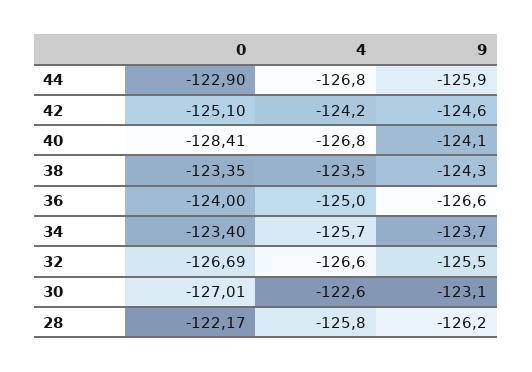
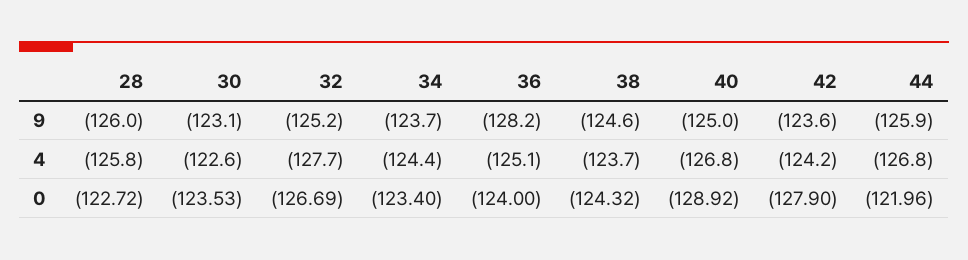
0, 44: -122.9 -> -121.96
0, 42: -125.1 -> -127.9
9, 42: -124.6 -> -123.6
0, 40: -128.41 -> -128.92
9, 40: -124.1 -> -125
0, 38: -123.35 -> -124.32
4, 38: -123.5 -> -123.7
9, 38: -124.3 -> -124.6
4, 36: -125 -> -125.1
9, 36: -126.6 -> -128.2
4, 34: -125.7 -> -124.4
4, 32: -126.6 -> -127.7
9, 32: -125.5 -> -125.2
0, 30: -127.01 -> -123.53
0, 28: -122.17 -> -122.72
9, 28: -126.2 -> -126

